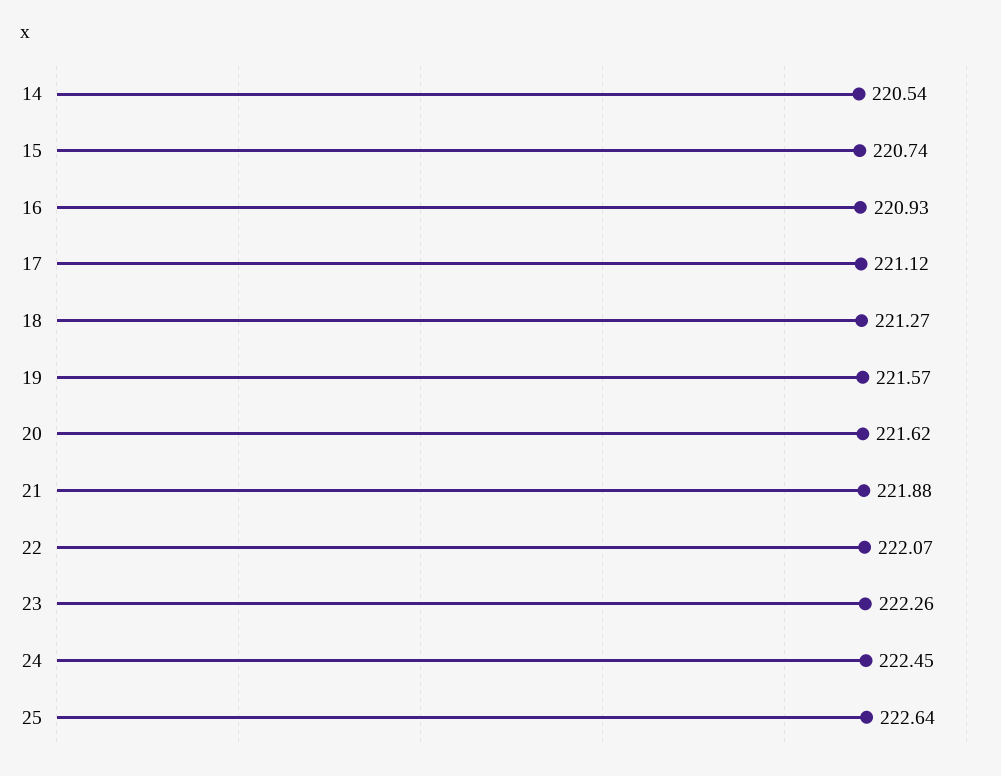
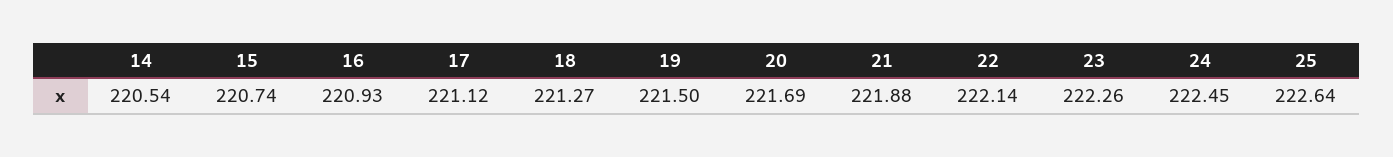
19: 221.57 -> 221.5
20: 221.62 -> 221.69
22: 222.07 -> 222.14

